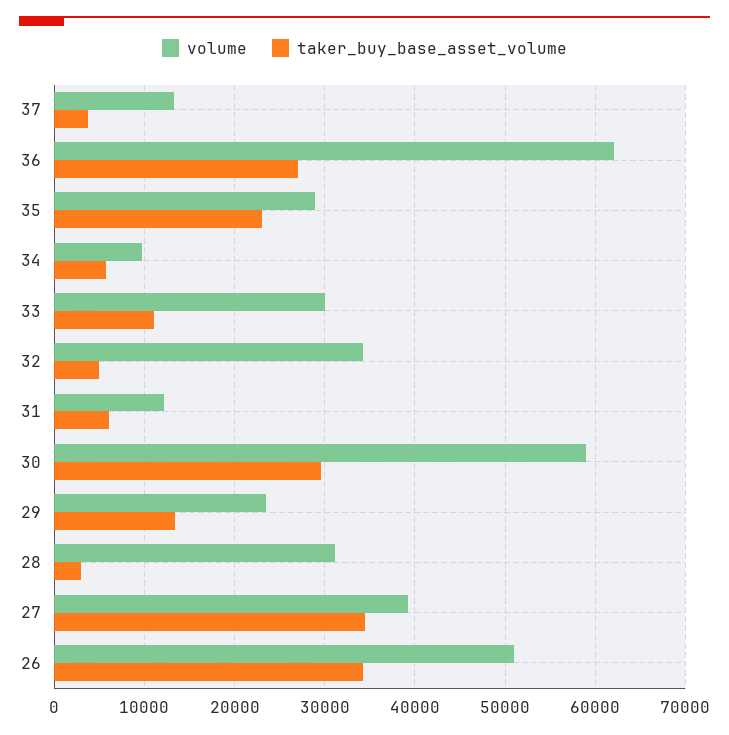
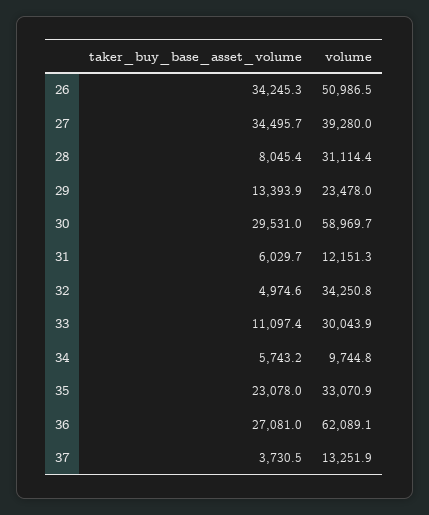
volume, 35: 29000 -> 33070.9
taker_buy_base_asset_volume, 28: 3000 -> 8045.4

